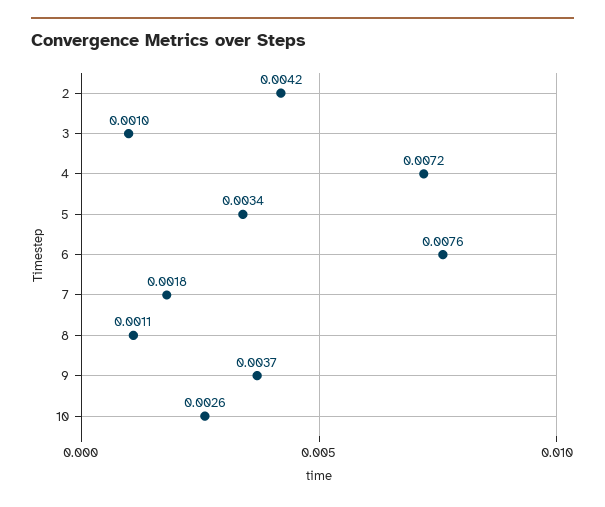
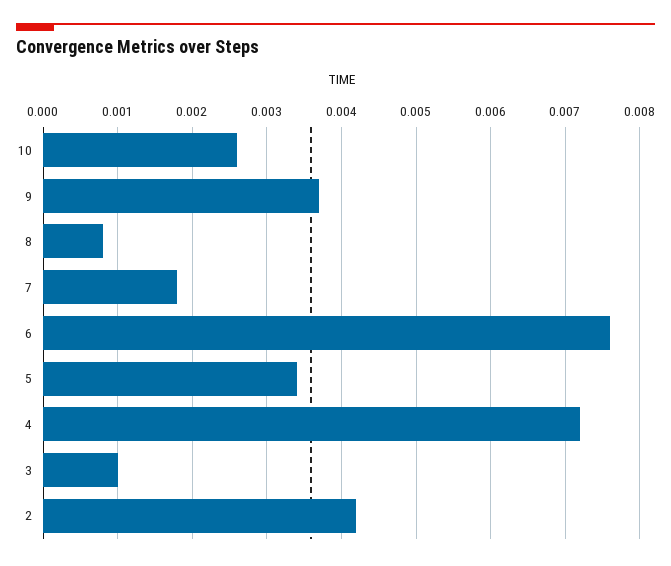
8: 0.0011 -> 0.0008

